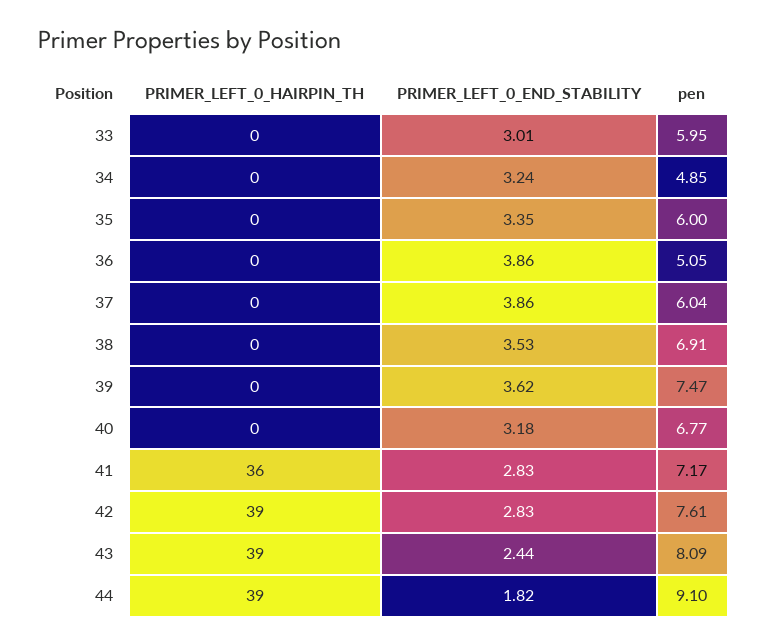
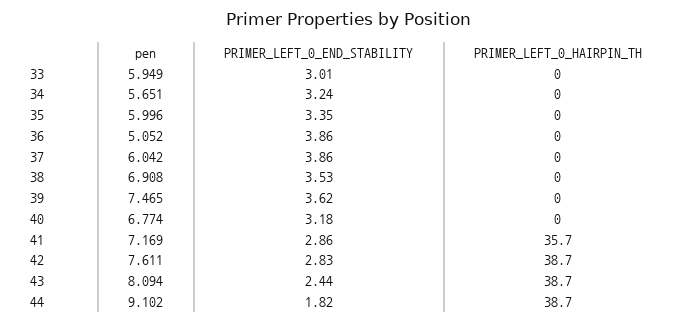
pen, 34: 4.85 -> 5.651
PRIMER_LEFT_0_END_STABILITY, 41: 2.83 -> 2.86

